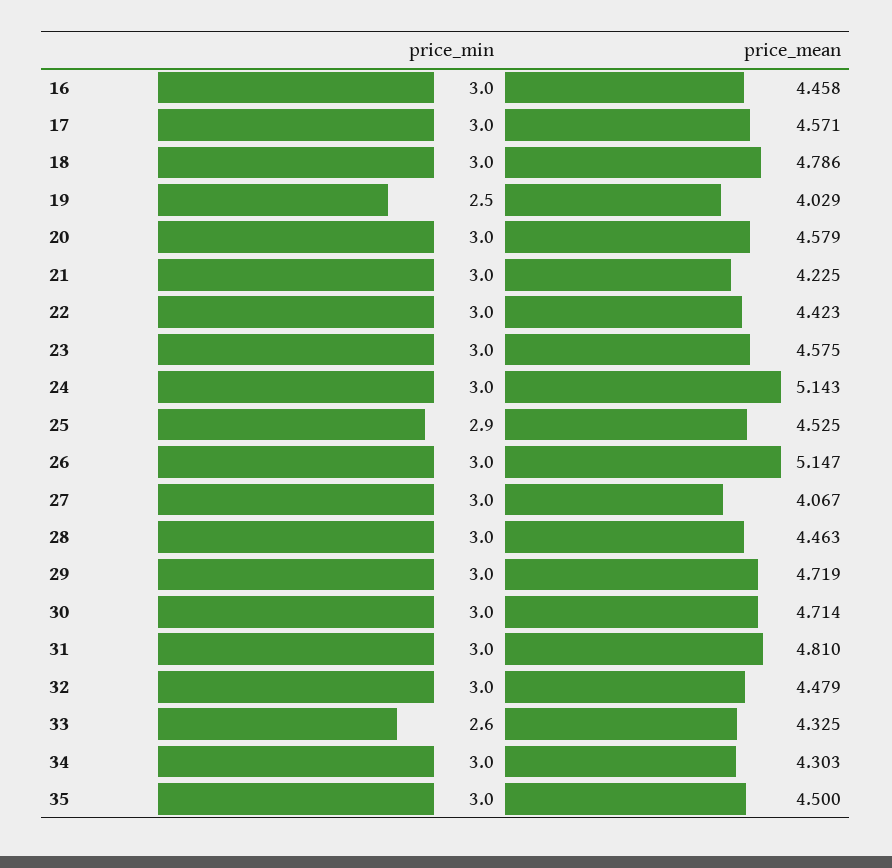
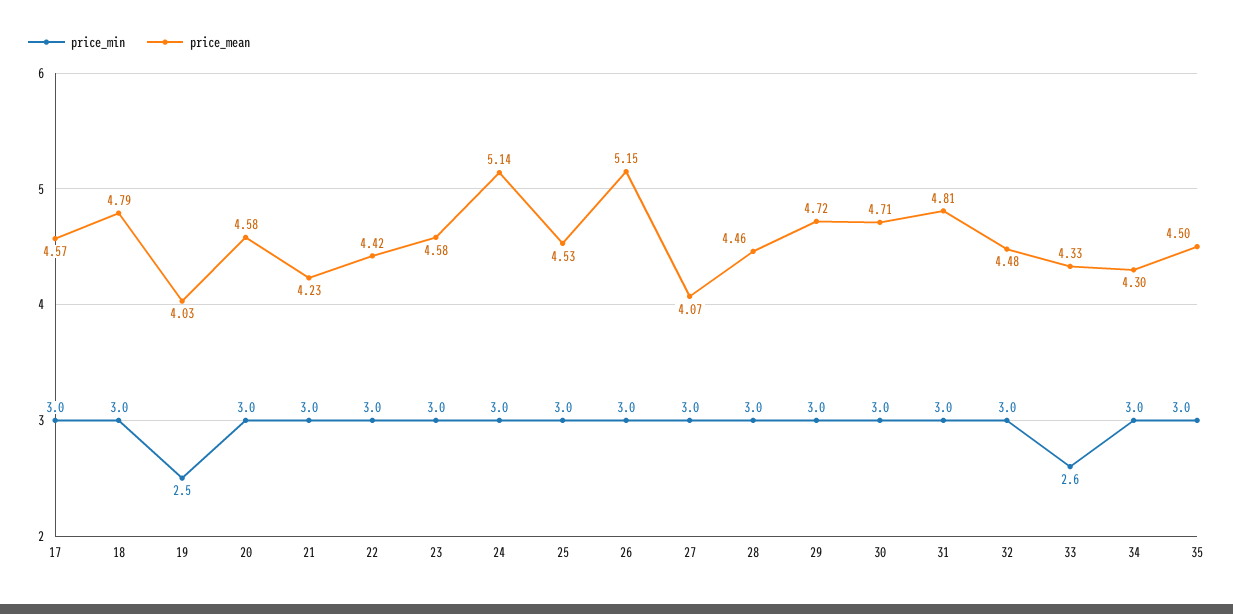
price_min, 16: 3 -> none
price_mean, 16: 4.458 -> none
price_min, 25: 2.9 -> 3

